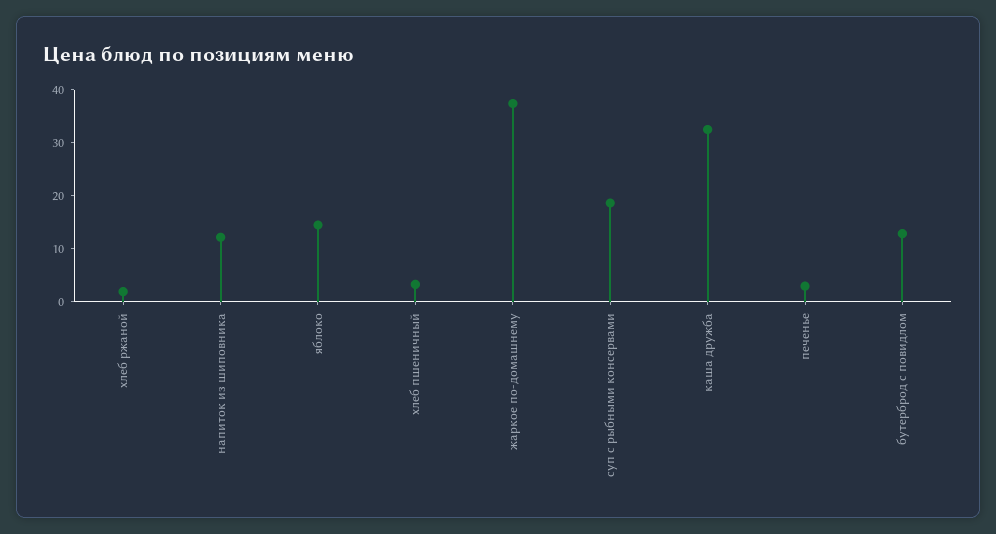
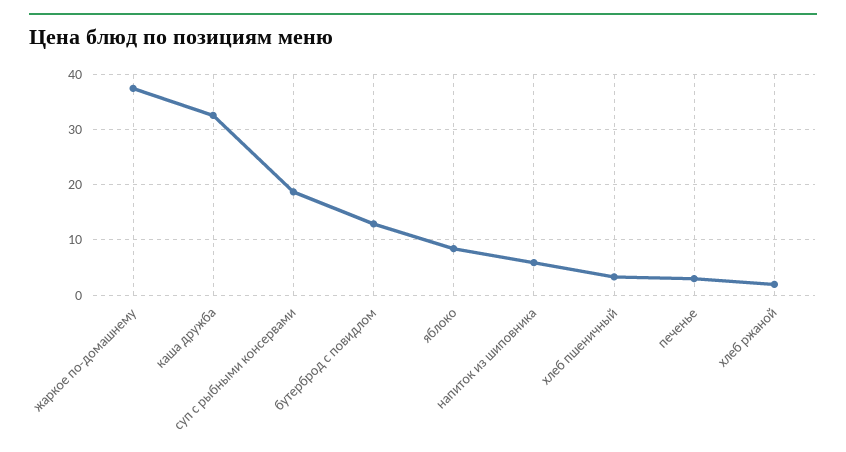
напиток из шиповника: 12 -> 6
яблоко: 14 -> 8

